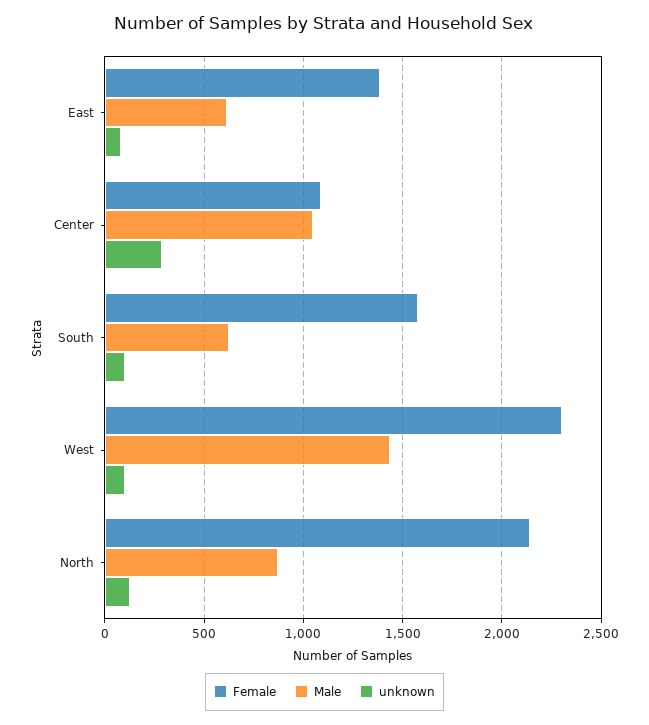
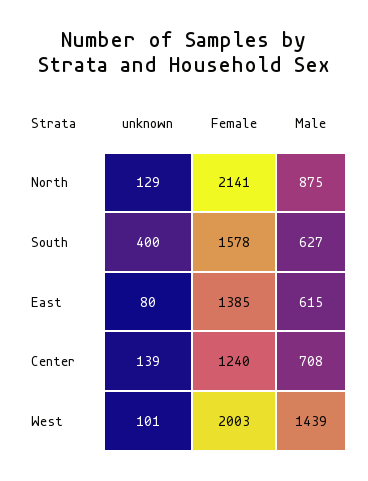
Female, Center: 1100 -> 1240
Male, Center: 1050 -> 708
unknown, Center: 300 -> 139
unknown, South: 100 -> 400
Female, West: 2300 -> 2003

